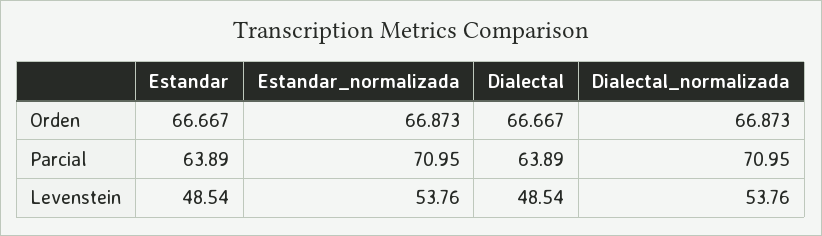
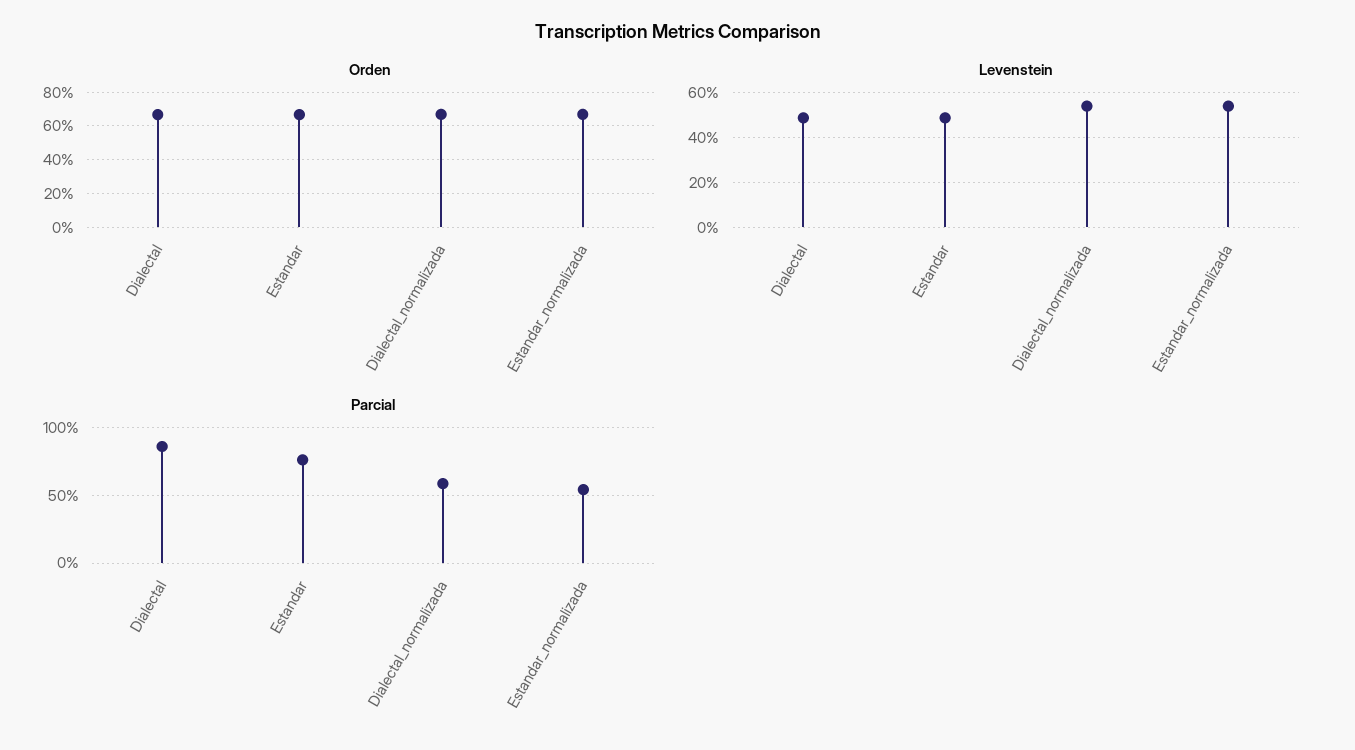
Parcial, Estandar: 63.89 -> 75
Parcial, Estandar_normalizada: 70.95 -> 55
Parcial, Dialectal: 63.89 -> 85
Parcial, Dialectal_normalizada: 70.95 -> 60

